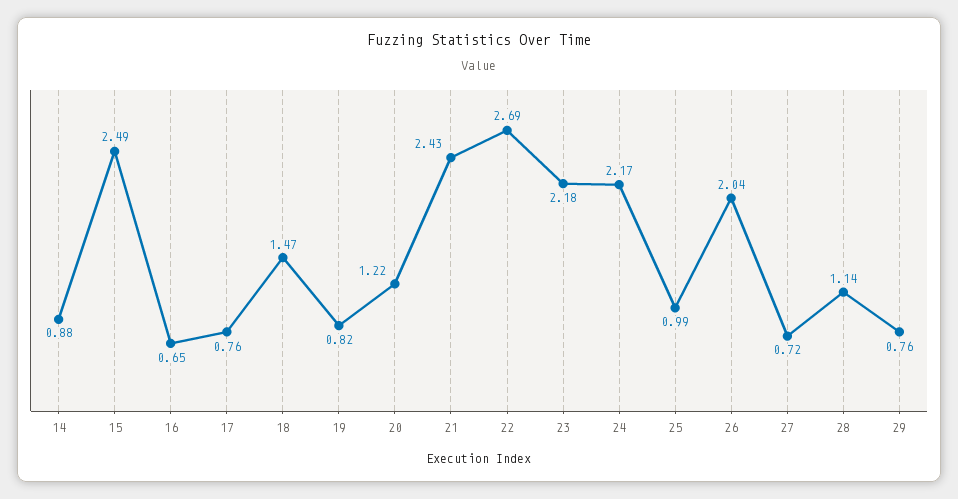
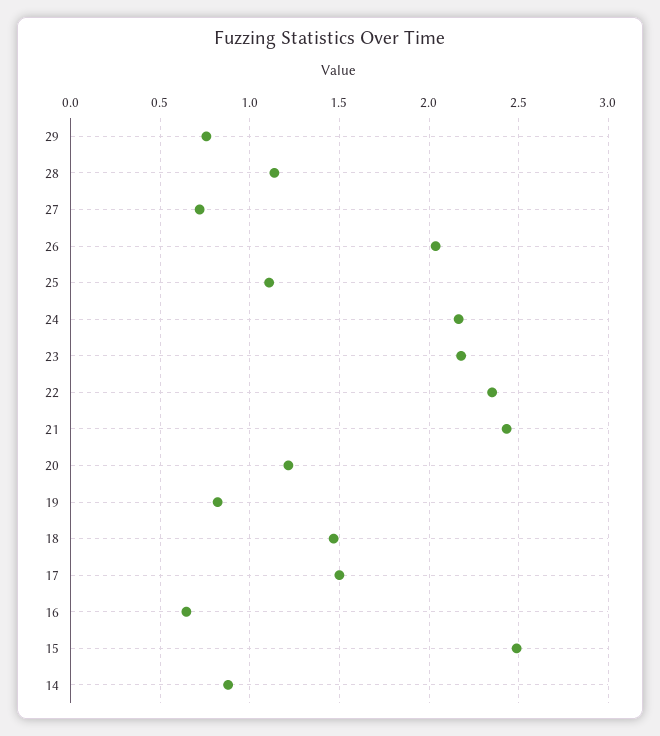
17: 0.76 -> 1.5
22: 2.69 -> 2.35
25: 0.99 -> 1.1

